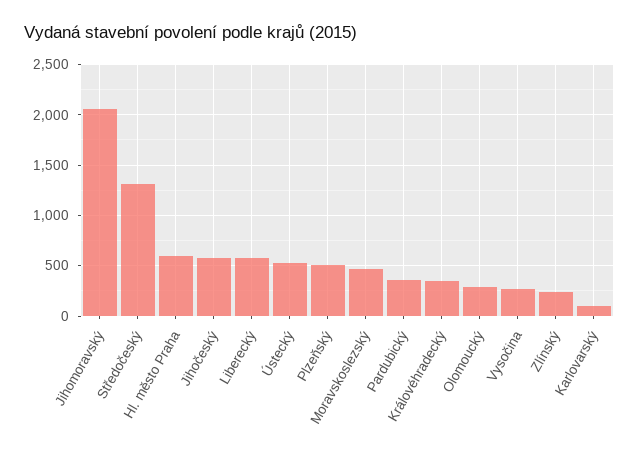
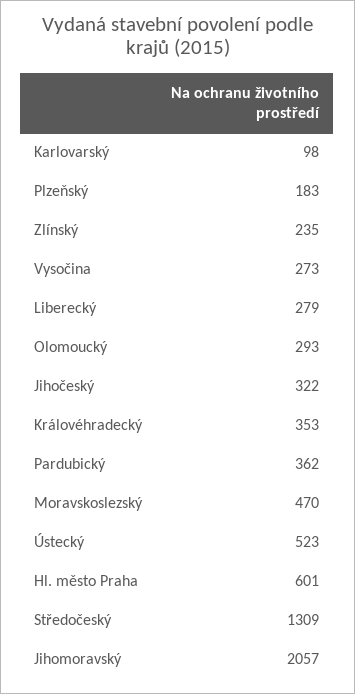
Jihočeský: 600 -> 322
Liberecký: 600 -> 279
Plzeňský: 500 -> 183

